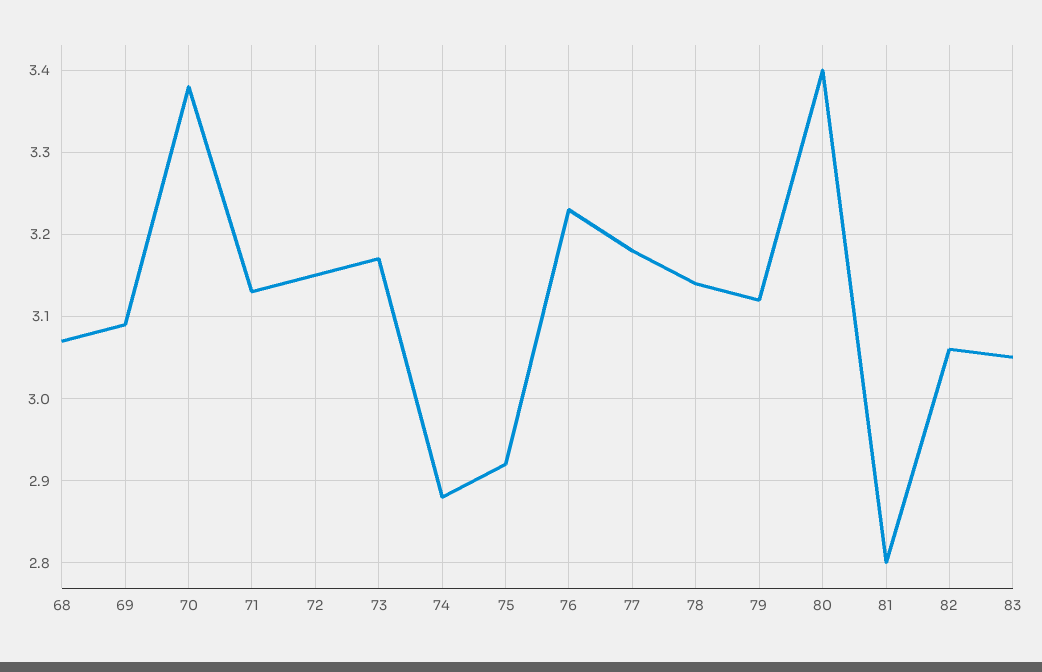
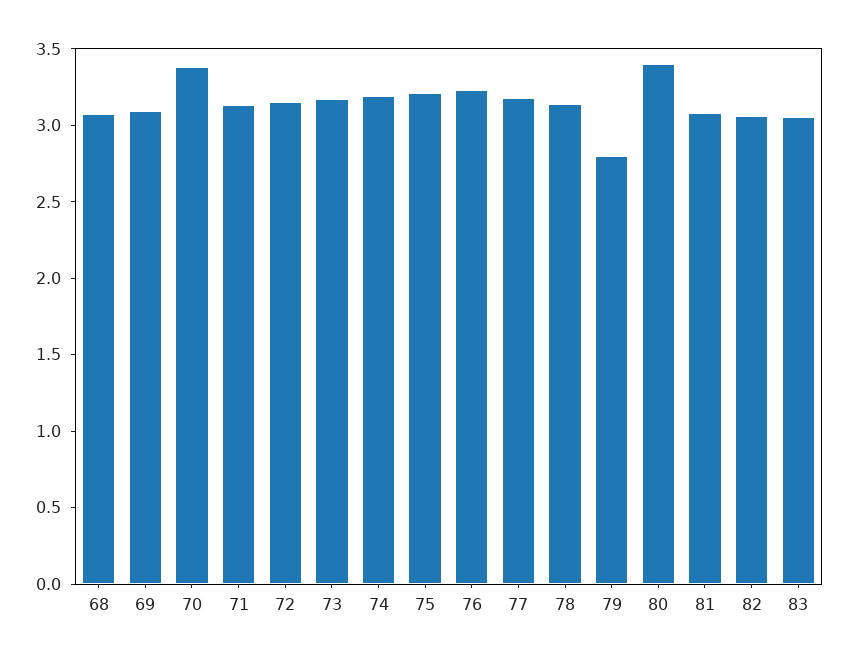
74: 2.88 -> 3.2
75: 2.92 -> 3.2
79: 3.12 -> 2.8
81: 2.8 -> 3.1

